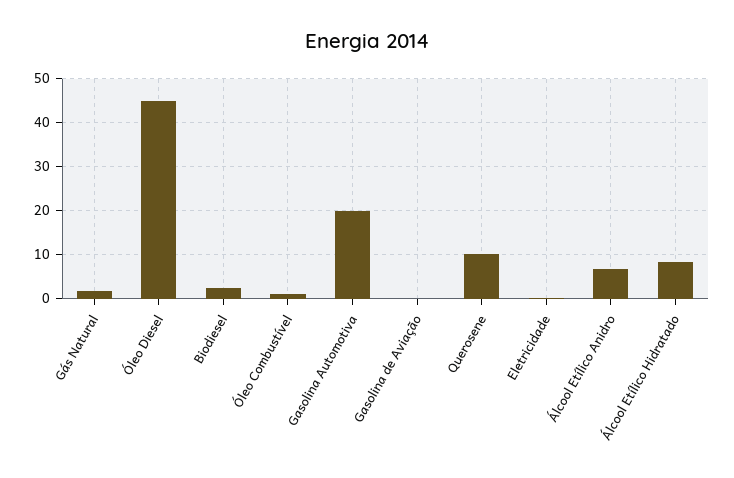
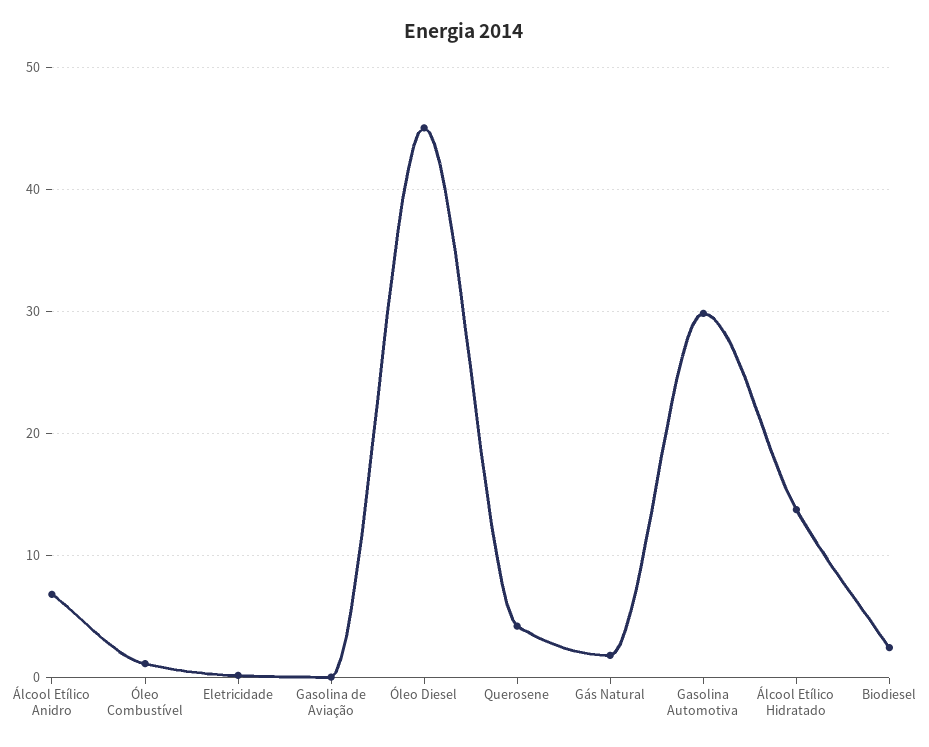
Gasolina Automotiva: 20 -> 30
Querosene: 10 -> 4
Álcool Etílico Hidratado: 8 -> 14

